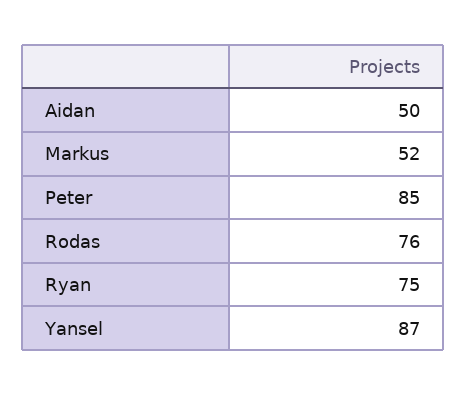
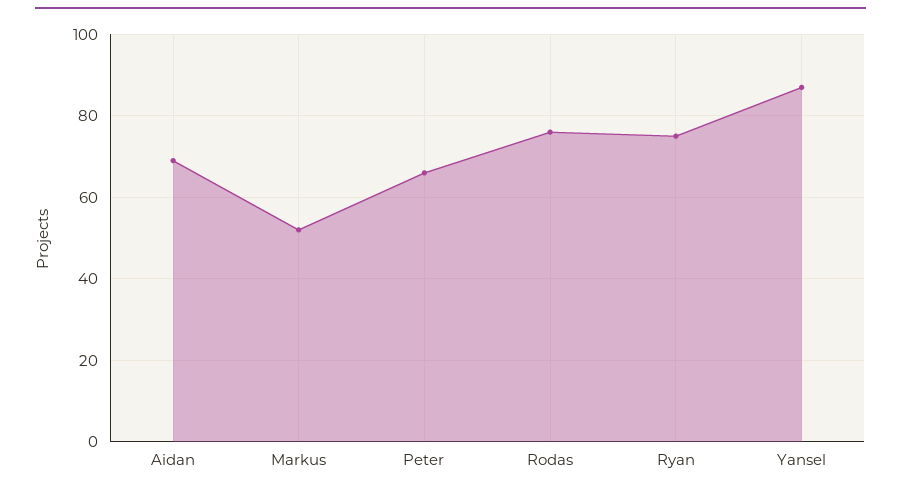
Aidan: 50 -> 70
Peter: 85 -> 65

